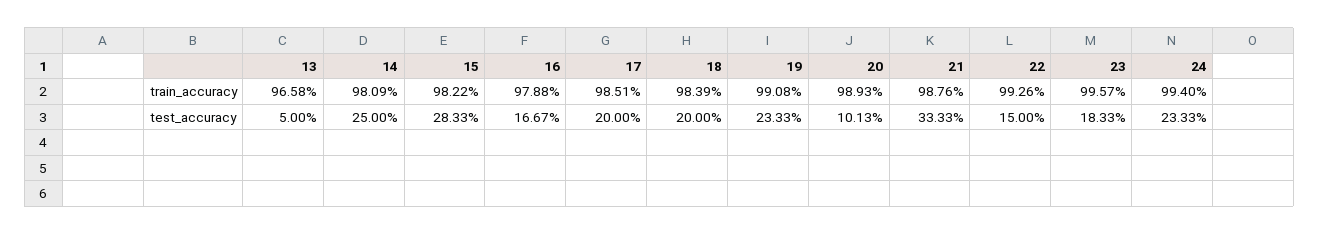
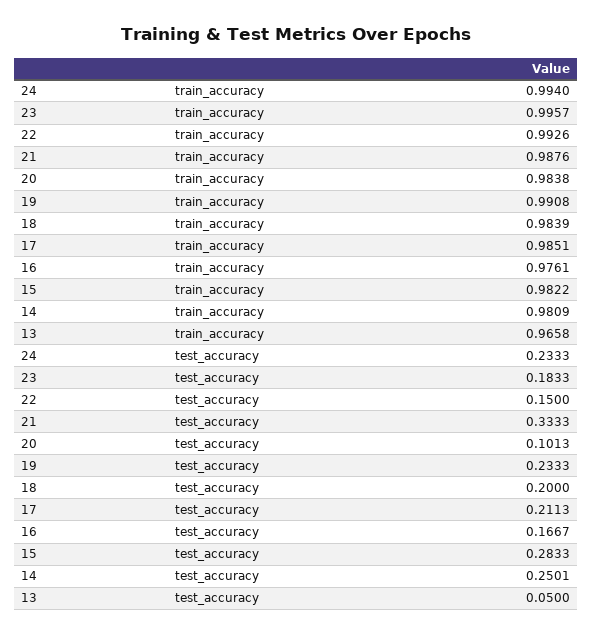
16, train_accuracy: 0.9788 -> 0.9761
20, train_accuracy: 0.9893 -> 0.9838
14, test_accuracy: 0.25 -> 0.2501
17, test_accuracy: 0.2 -> 0.2113

